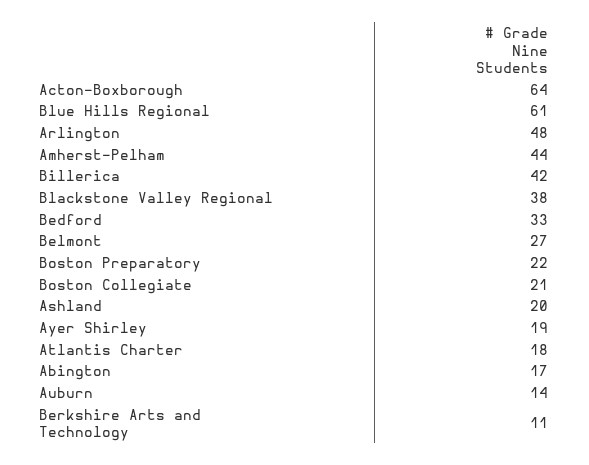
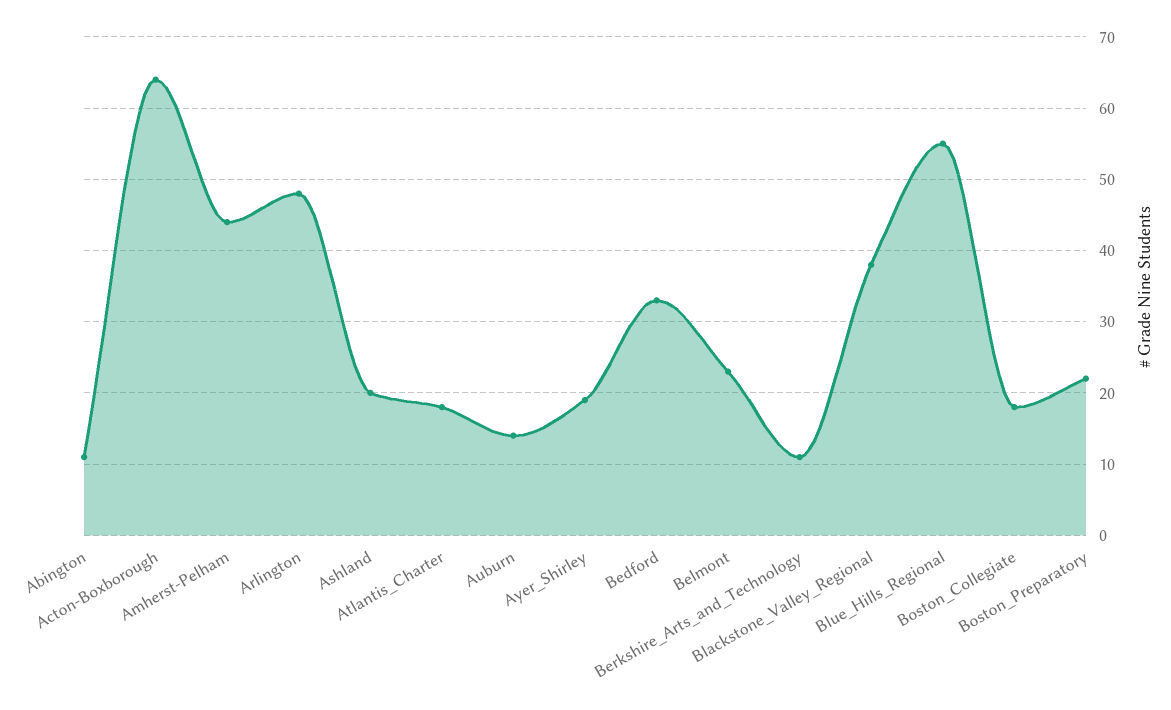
Blue Hills Regional: 61 -> 55
Billerica: 42 -> none
Belmont: 27 -> 23
Boston Collegiate: 21 -> 18
Abington: 17 -> 11

